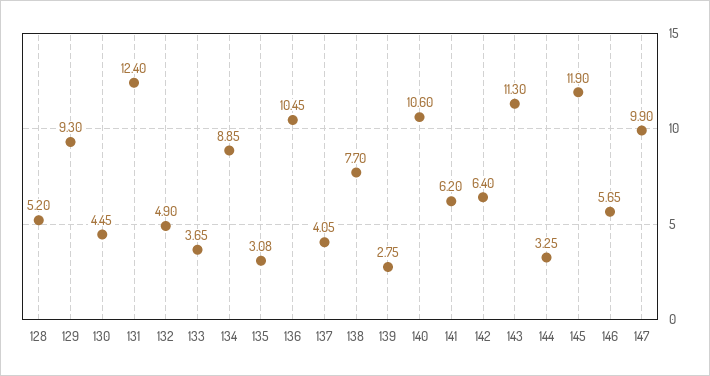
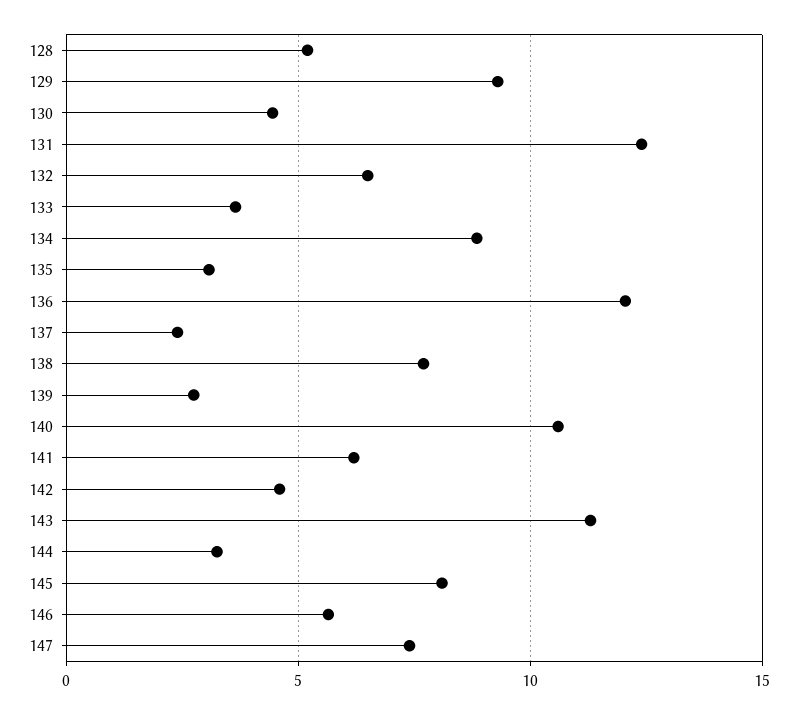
132: 4.9 -> 6.5
136: 10.45 -> 12
137: 4.05 -> 2.5
142: 6.4 -> 4.5
145: 11.9 -> 8
147: 9.9 -> 7.5

